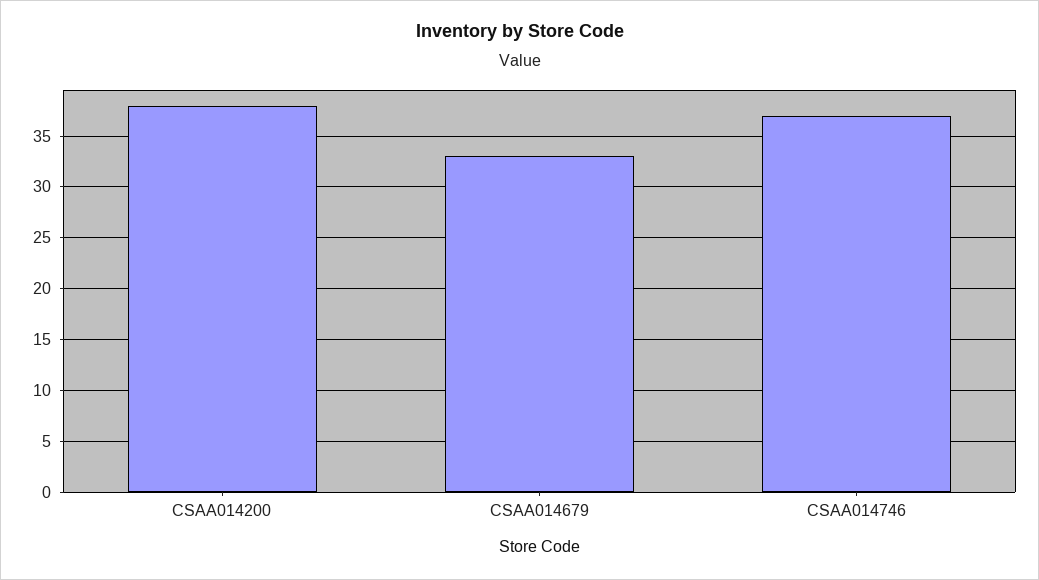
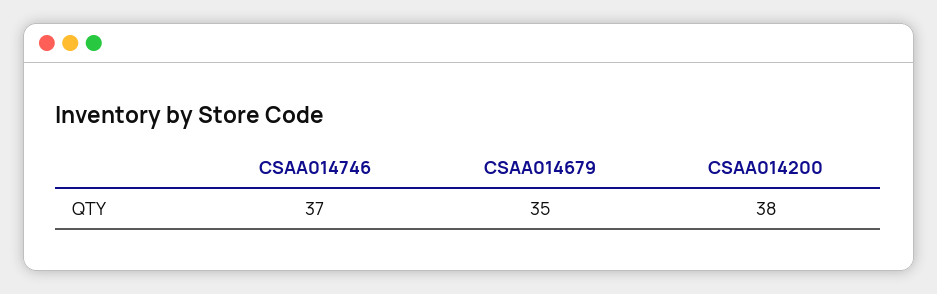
CSAA014679: 33 -> 35

